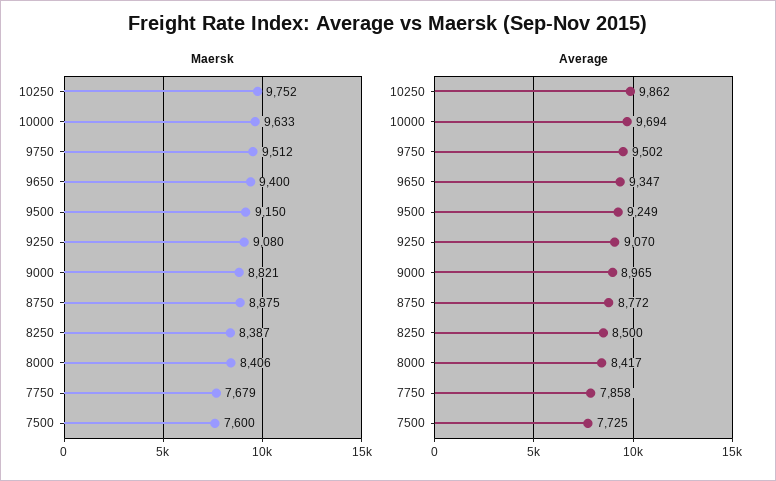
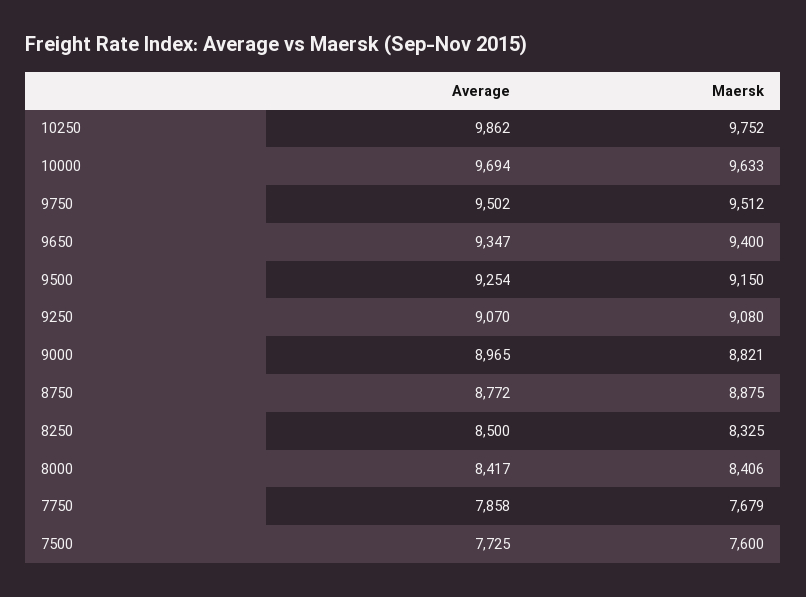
Maersk, 8250: 8387 -> 8325
Average, 9500: 9249 -> 9254

